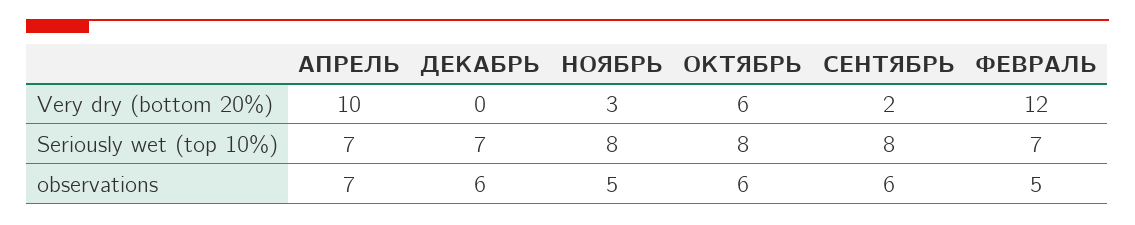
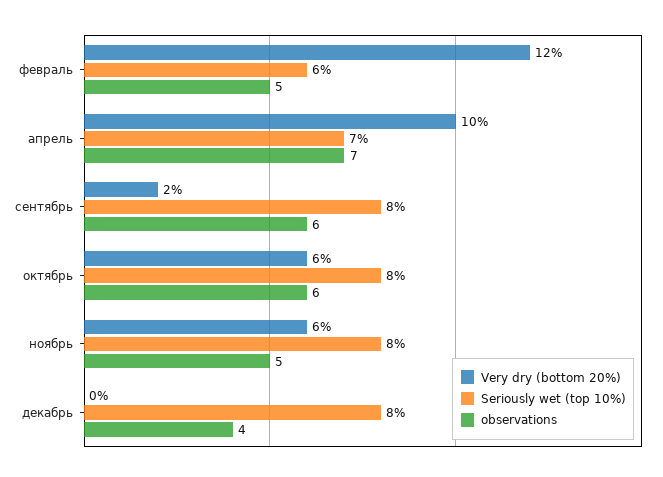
Very dry (bottom 20%), НОЯБРЬ: 3 -> 6
Seriously wet (top 10%), ДЕКАБРЬ: 7 -> 8
Seriously wet (top 10%), ФЕВРАЛЬ: 7 -> 6
observations, ДЕКАБРЬ: 6 -> 4

